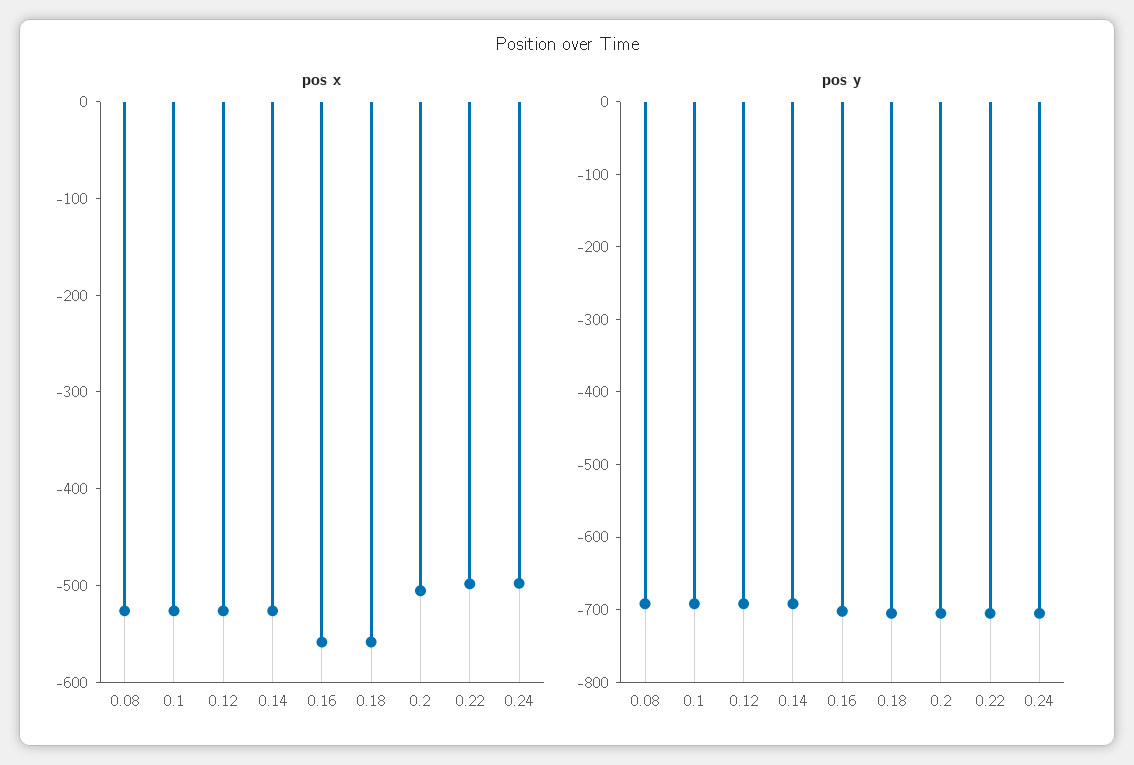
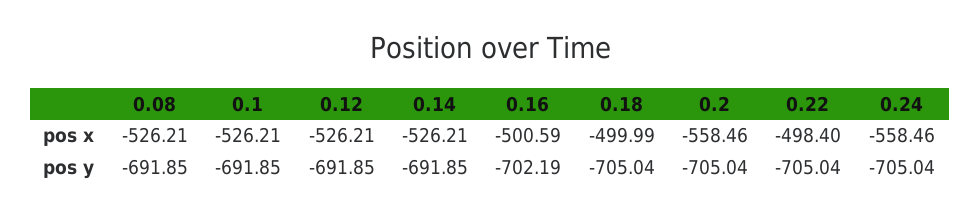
pos x, 0.16: -560 -> -500.59
pos x, 0.18: -560 -> -499.99
pos x, 0.2: -500 -> -558.46
pos x, 0.24: -500 -> -558.46

